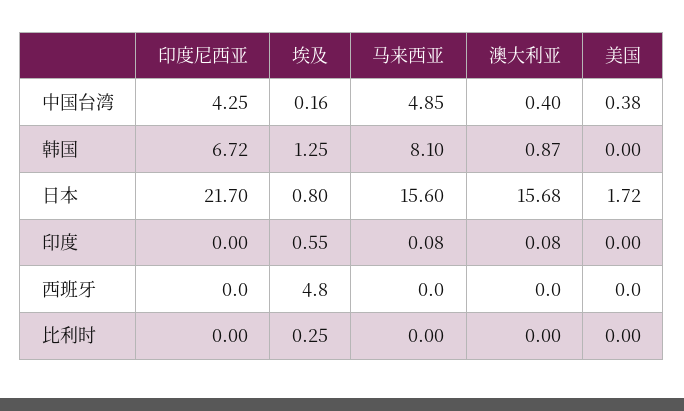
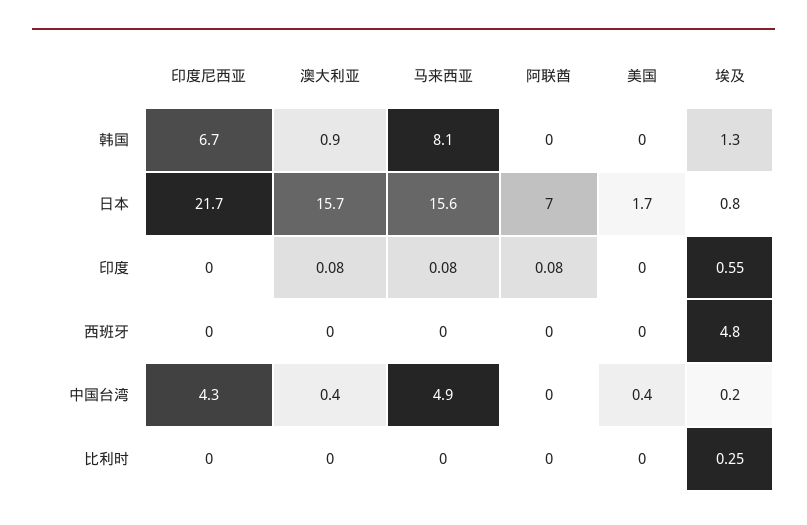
阿联酋, 韩国: none -> 0
阿联酋, 日本: none -> 7
阿联酋, 印度: none -> 0.08
阿联酋, 西班牙: none -> 0
阿联酋, 中国台湾: none -> 0
阿联酋, 比利时: none -> 0

